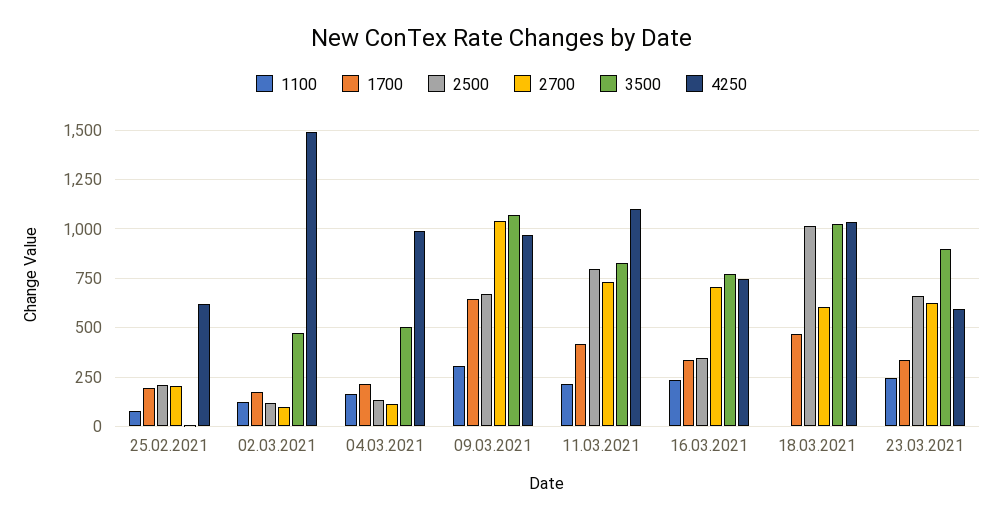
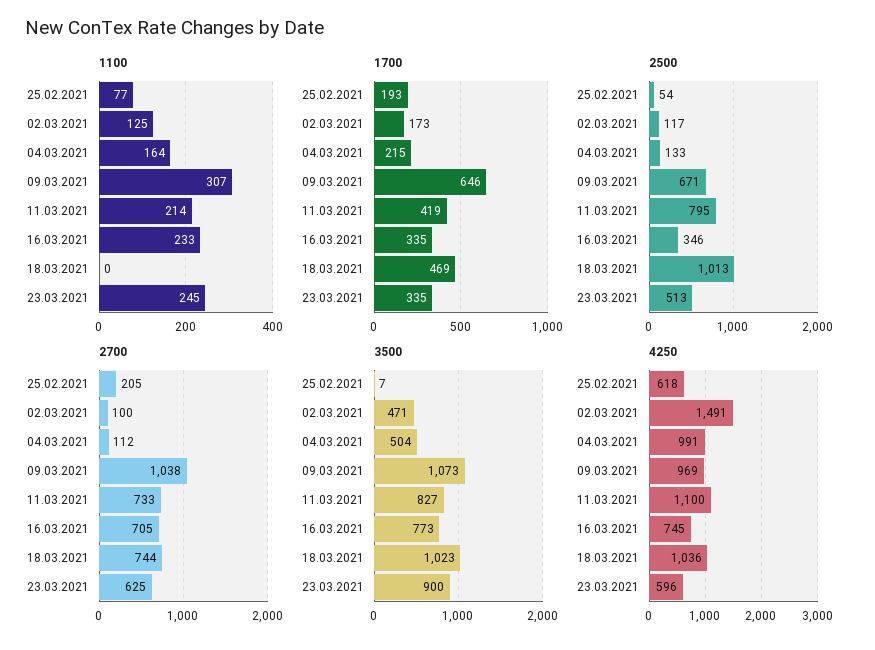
2500, 25.02.2021: 200 -> 54
2700, 18.03.2021: 600 -> 744
2500, 23.03.2021: 650 -> 513

